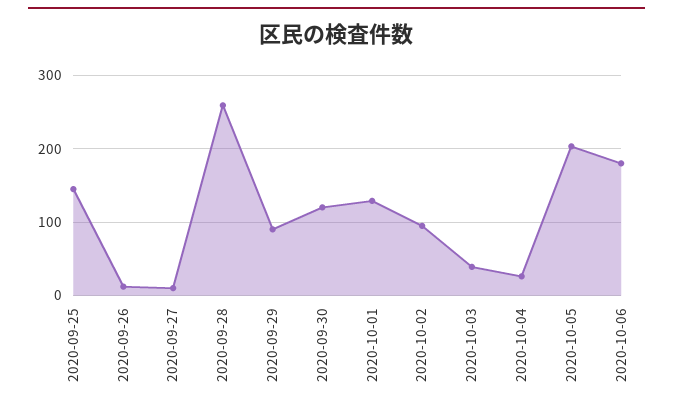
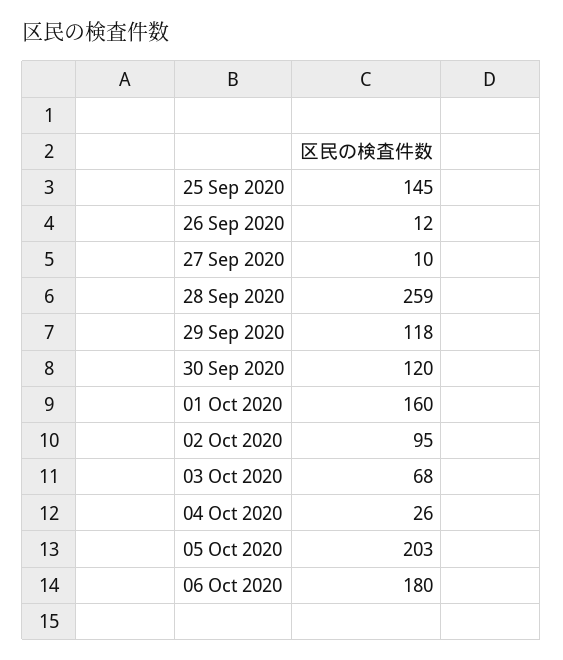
2020-09-29: 90 -> 118
2020-10-01: 130 -> 160
2020-10-03: 40 -> 68

